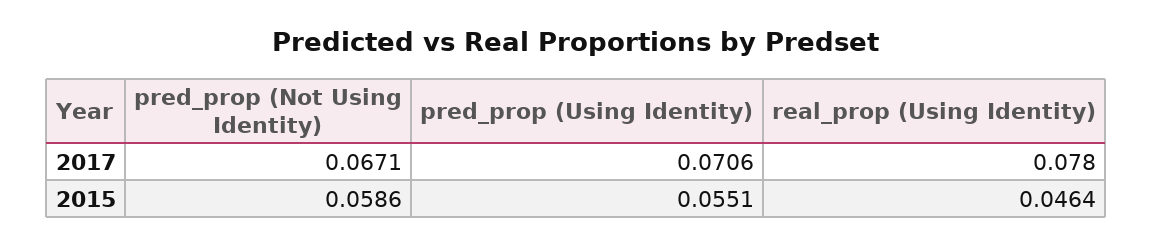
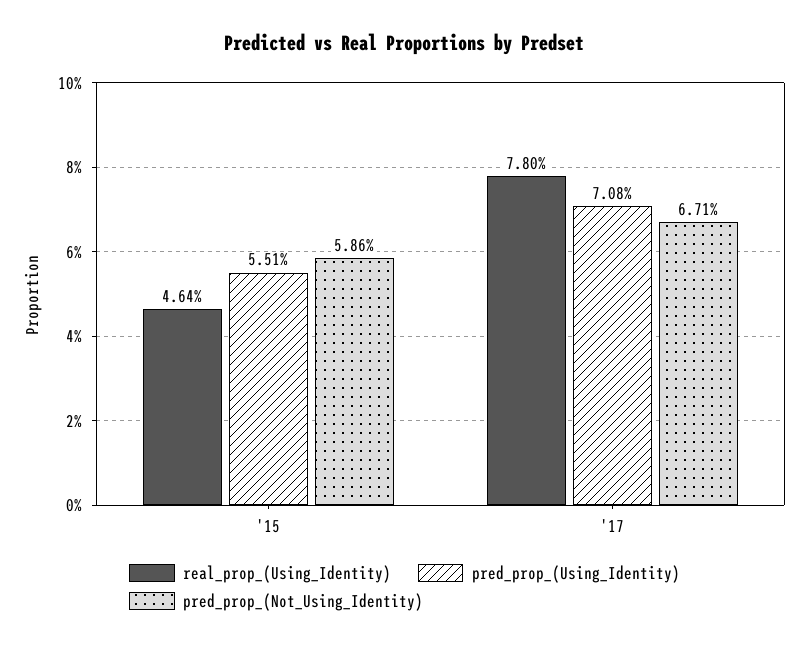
pred_prop (Using Identity), 2017: 0.0706 -> 0.0708

